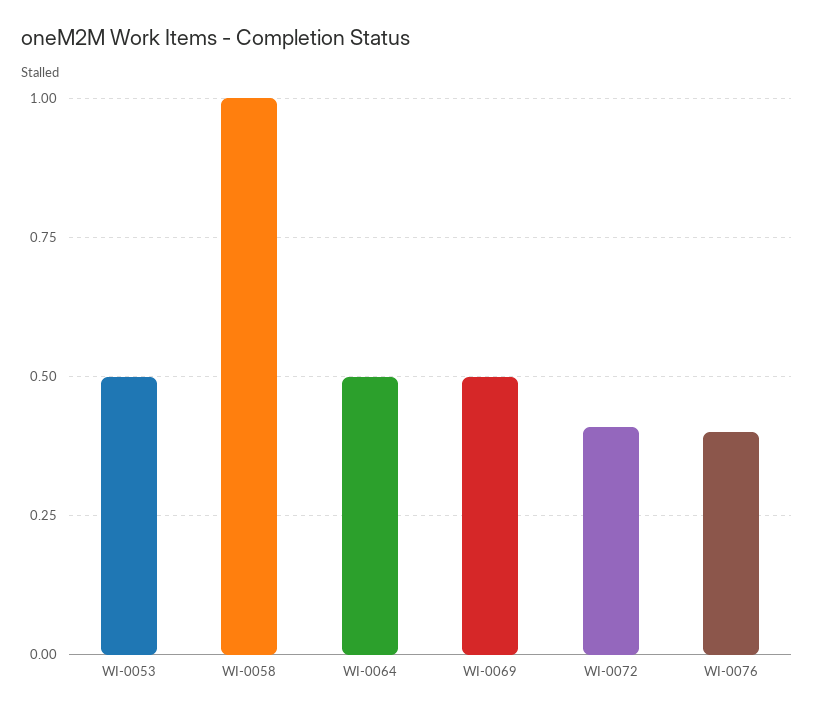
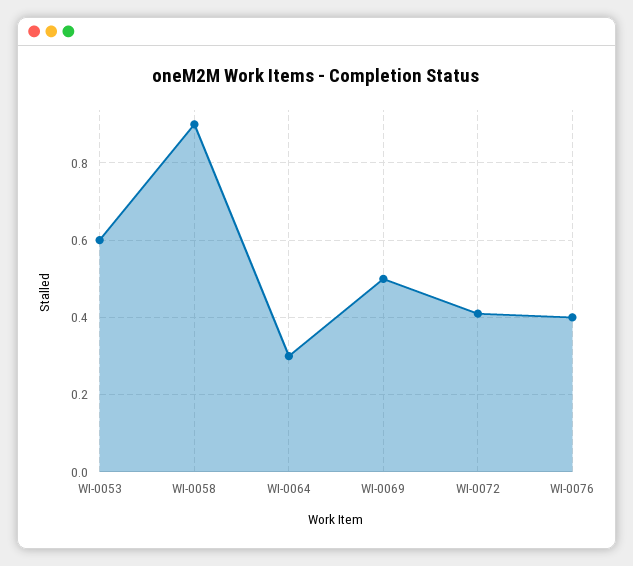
WI-0053: 0.5 -> 0.6
WI-0058: 1 -> 0.9
WI-0064: 0.5 -> 0.3

